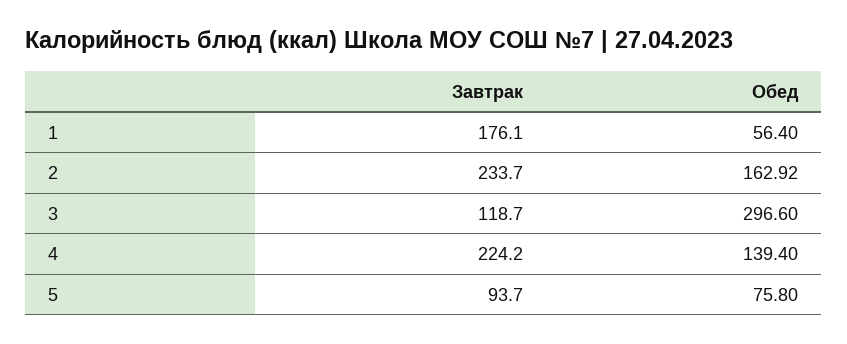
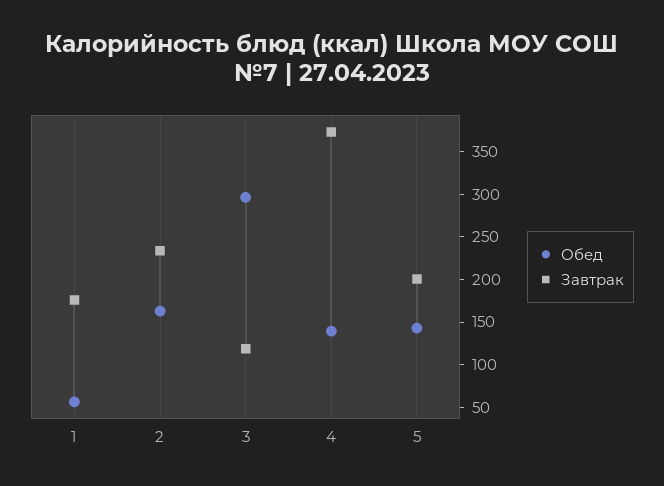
Завтрак, 4: 224.2 -> 370
Завтрак, 5: 93.7 -> 200
Обед, 5: 75.8 -> 140

